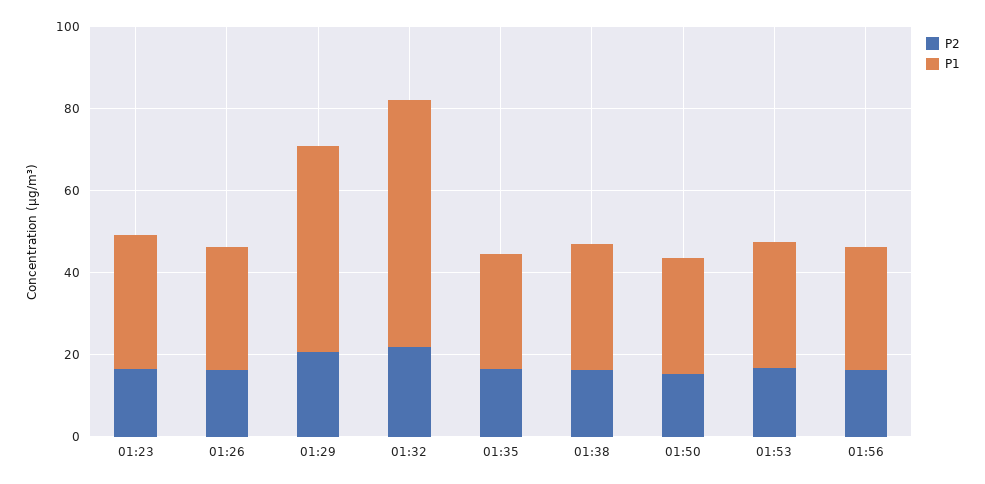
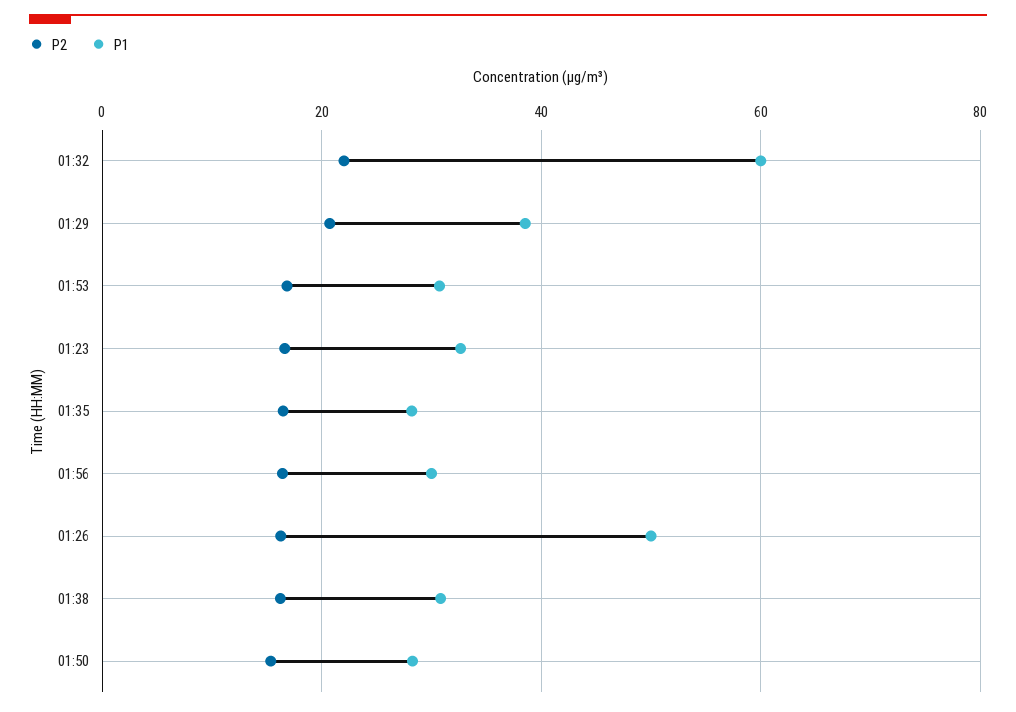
P1, 01:26: 30 -> 50
P1, 01:29: 50 -> 38

